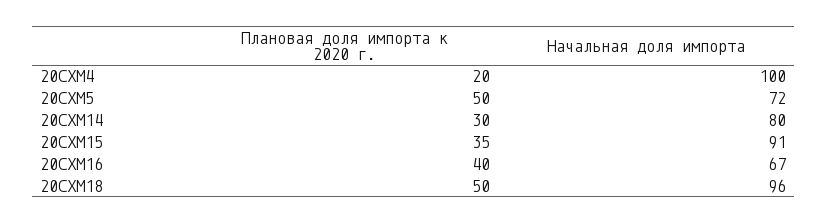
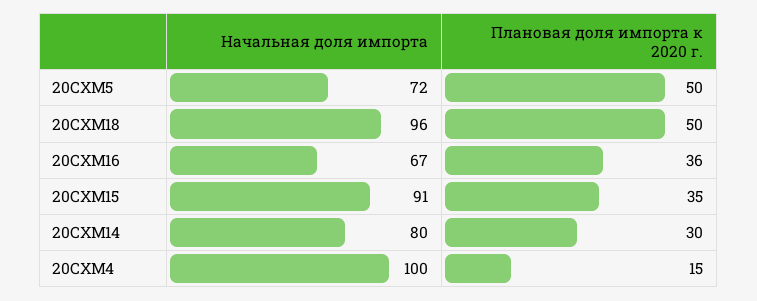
Плановая доля импорта к 2020 г., 20СХМ4: 20 -> 15
Плановая доля импорта к 2020 г., 20СХМ16: 40 -> 36

